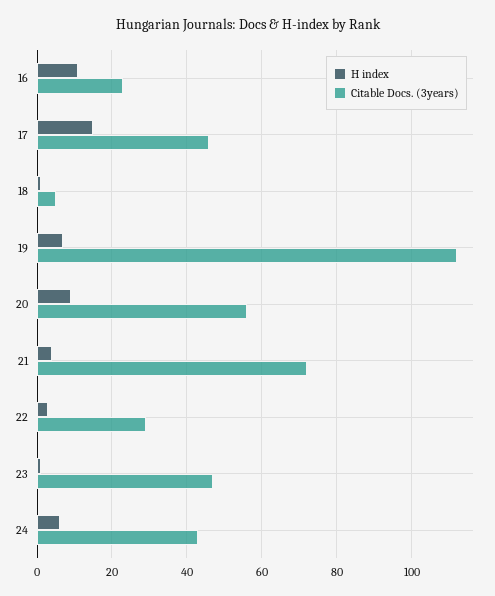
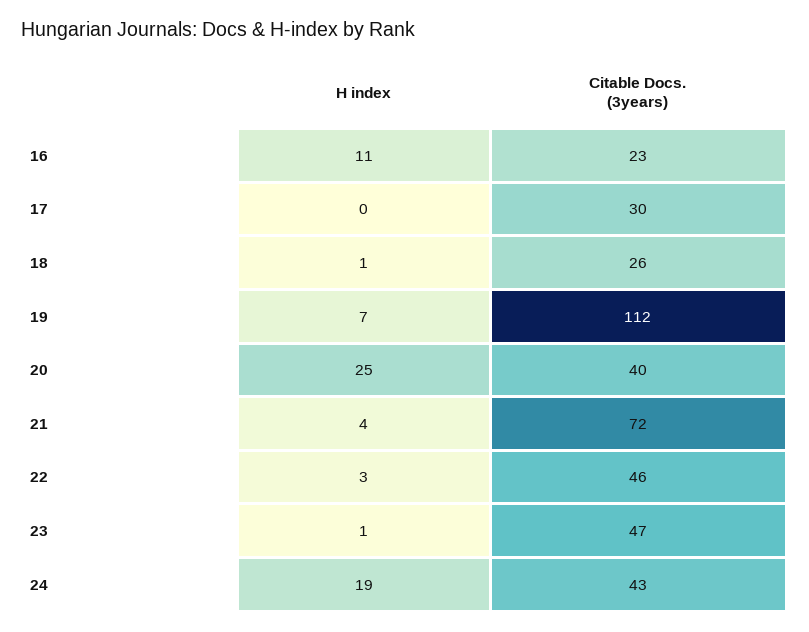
H index, 17: 15 -> 0
Citable Docs. (3years), 17: 45 -> 30
Citable Docs. (3years), 18: 5 -> 26
H index, 20: 10 -> 25
Citable Docs. (3years), 20: 55 -> 40
Citable Docs. (3years), 22: 30 -> 46
H index, 24: 5 -> 19

